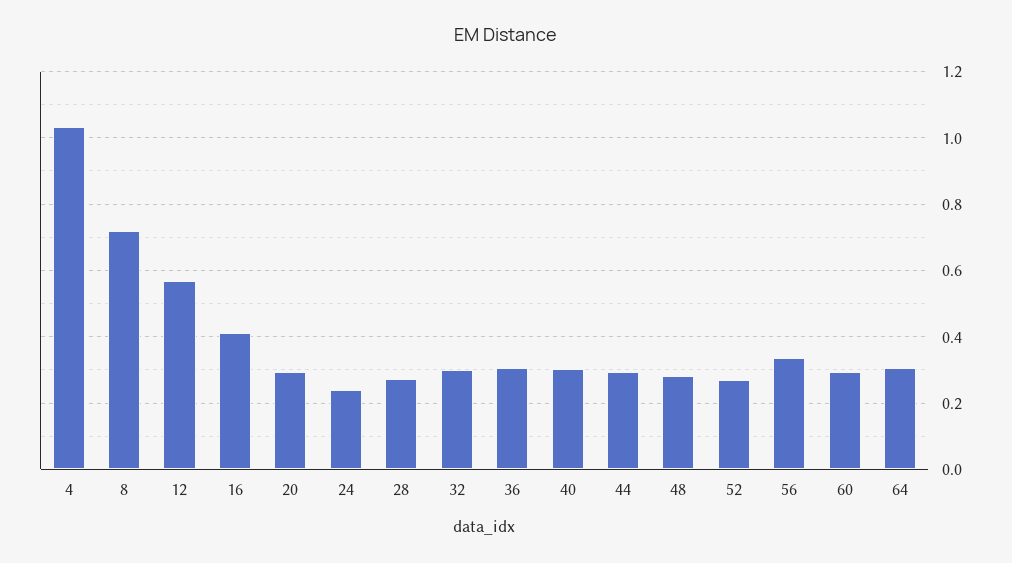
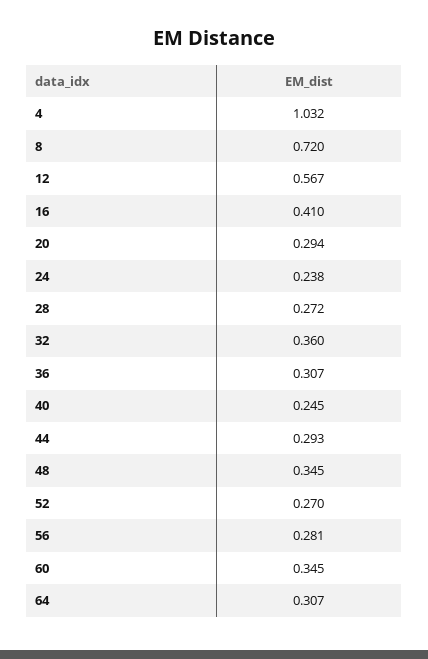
32: 0.3 -> 0.36
40: 0.3 -> 0.245
48: 0.28 -> 0.345
56: 0.34 -> 0.281
60: 0.3 -> 0.345

